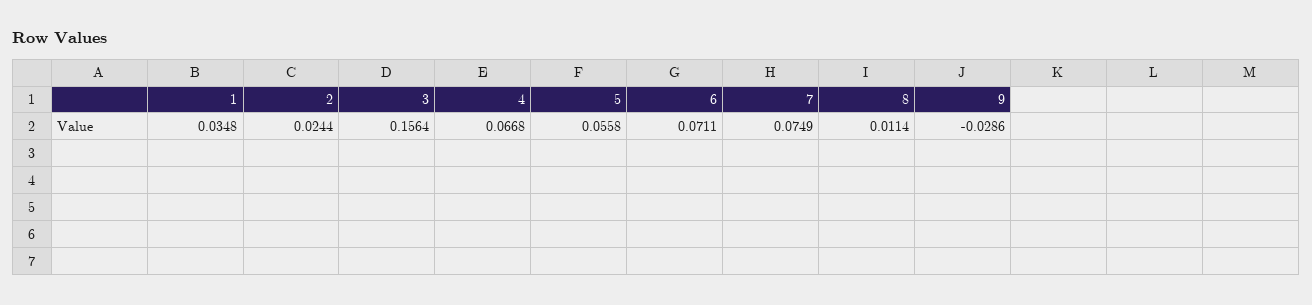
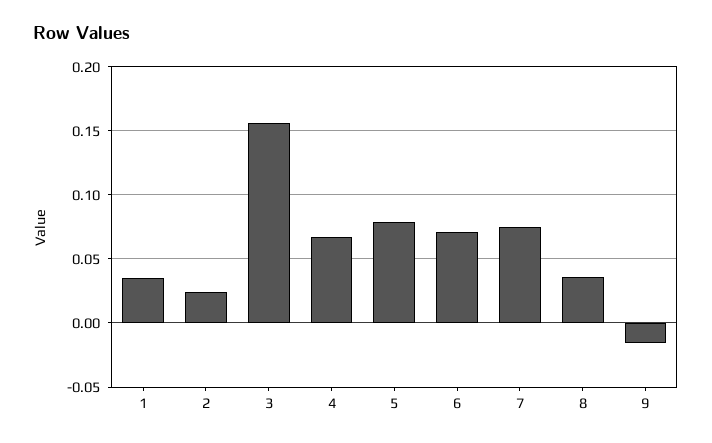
5: 0.0558 -> 0.08
8: 0.0114 -> 0.035
9: -0.0286 -> -0.015

